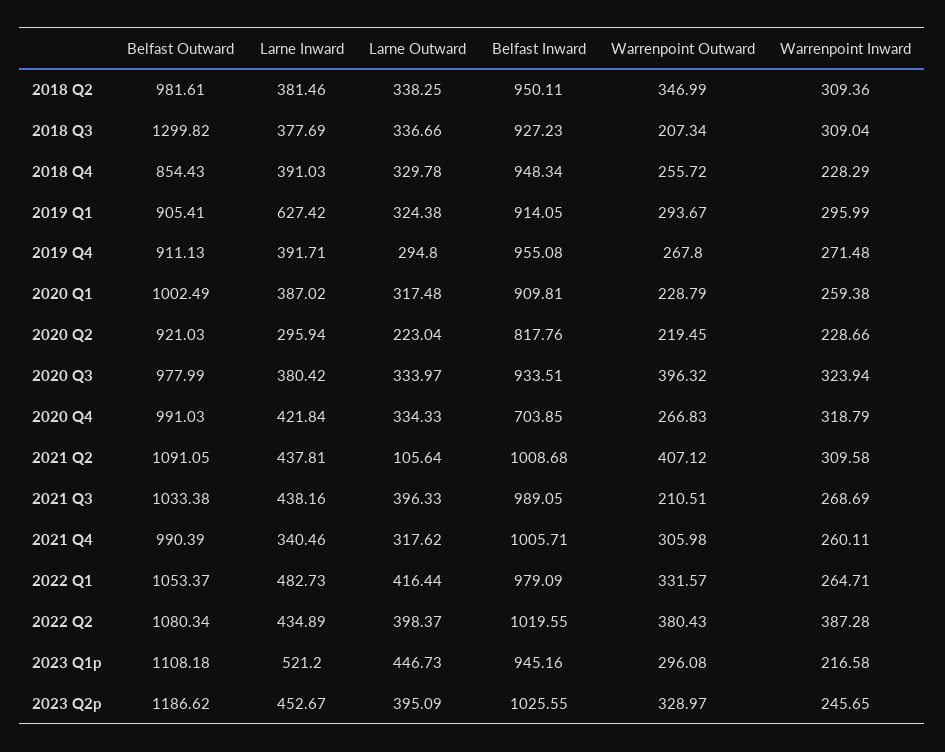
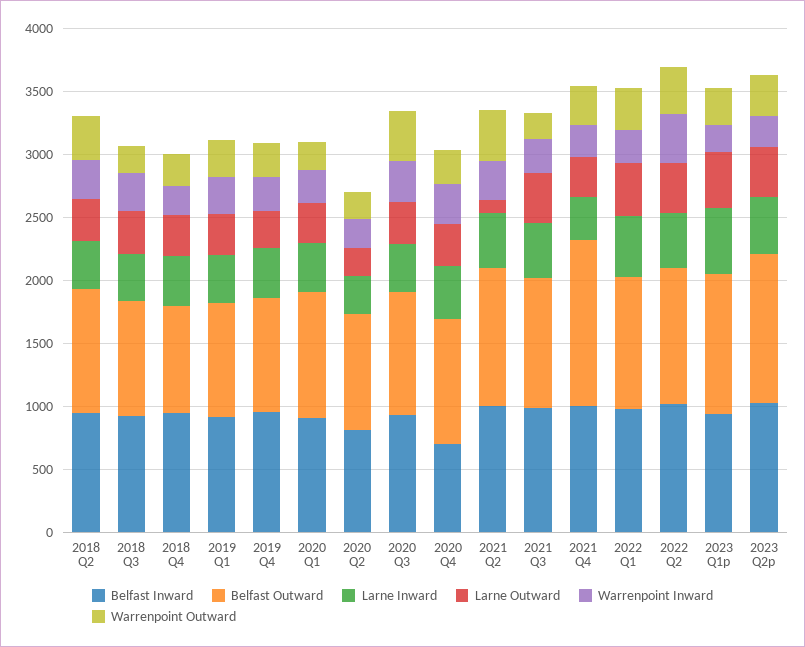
Belfast Outward, 2018 Q3: 1299.82 -> 900
Larne Inward, 2019 Q1: 627.42 -> 400
Belfast Outward, 2021 Q4: 990.39 -> 1300

